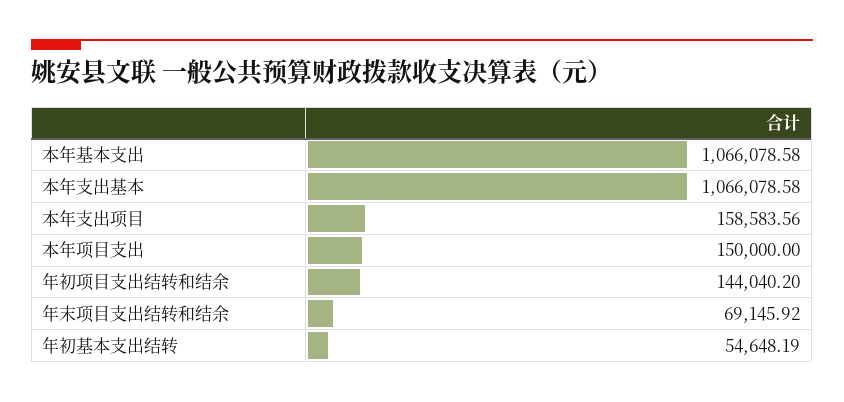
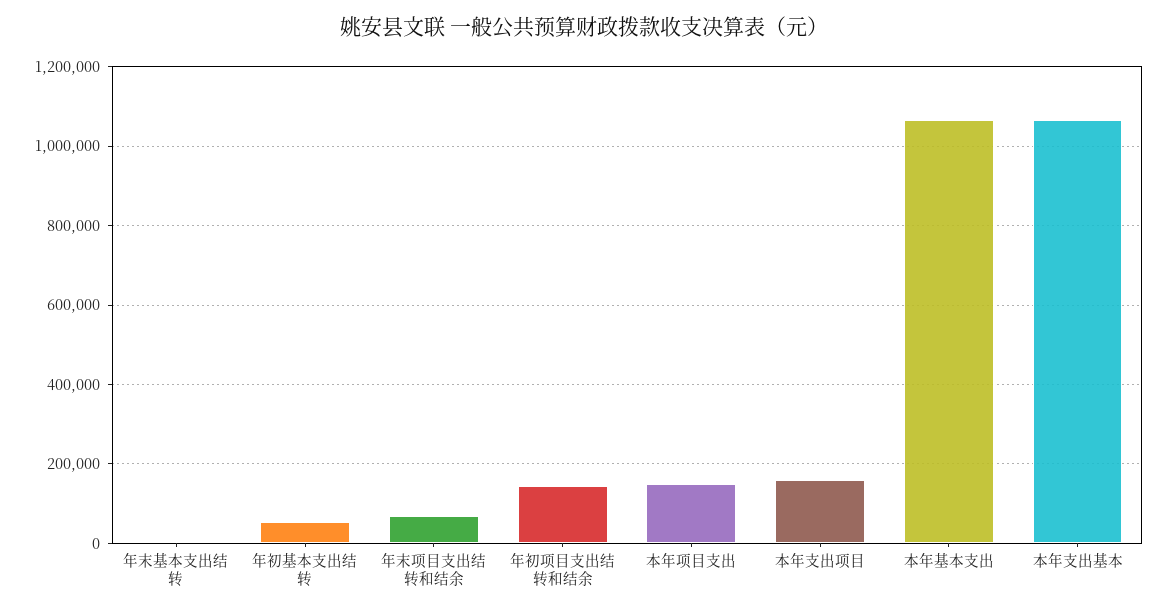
年末基本支出结转: none -> 0

